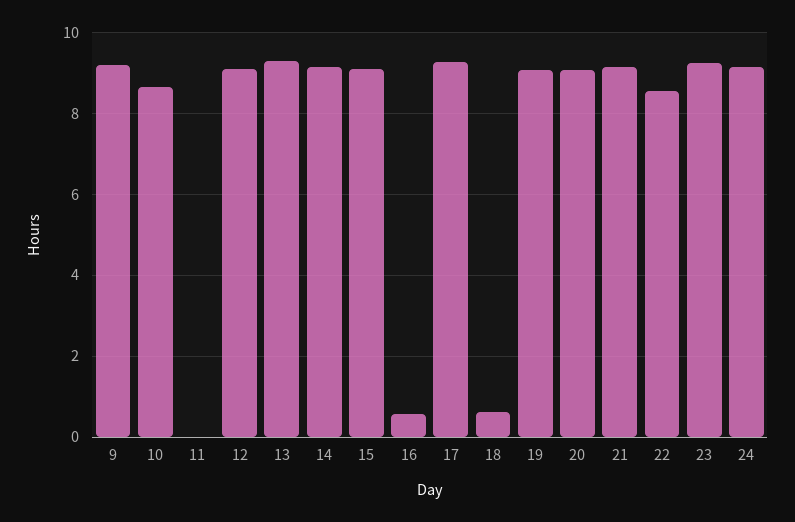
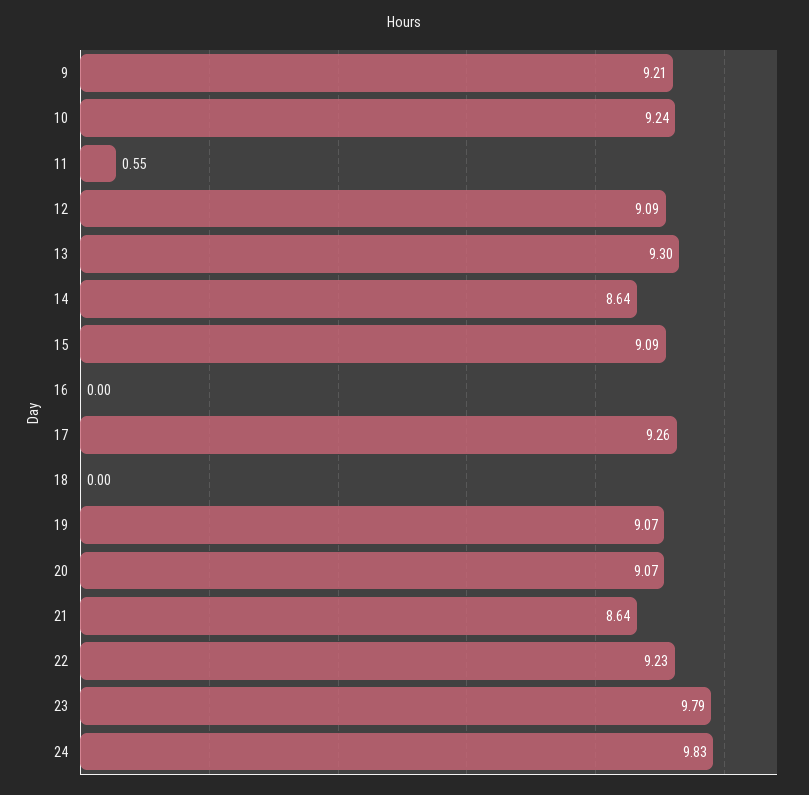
10: 8.6 -> 9.24
11: 0 -> 0.55
14: 9.2 -> 8.64
16: 0.6 -> 0
18: 0.6 -> 0
21: 9.2 -> 8.64
22: 8.6 -> 9.23
23: 9.2 -> 9.79
24: 9.2 -> 9.83

